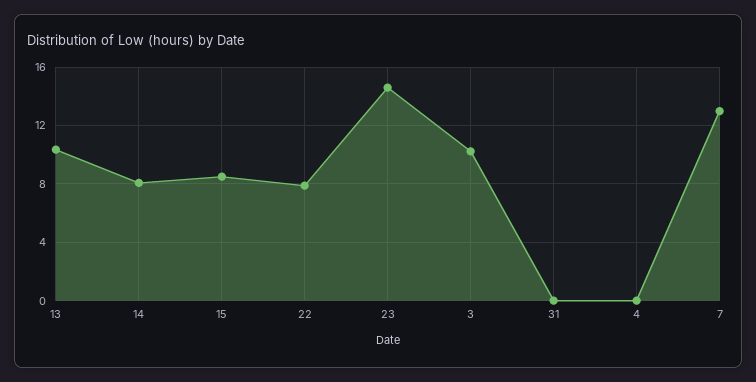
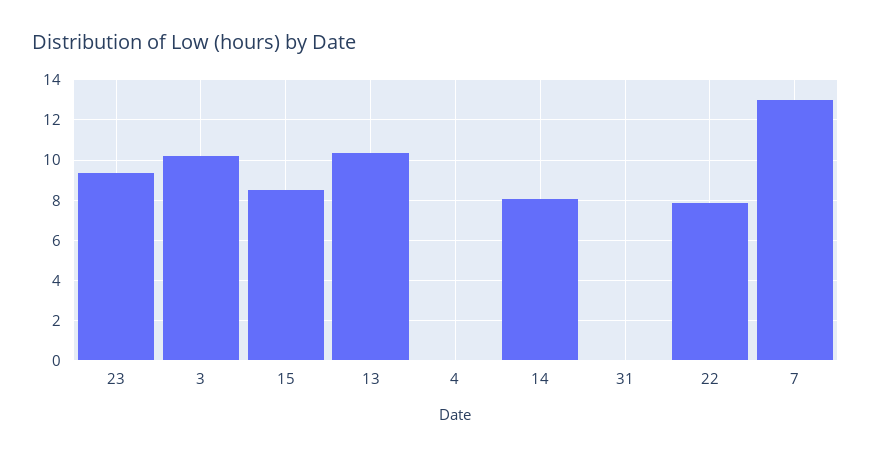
23: 14.5 -> 9.5

